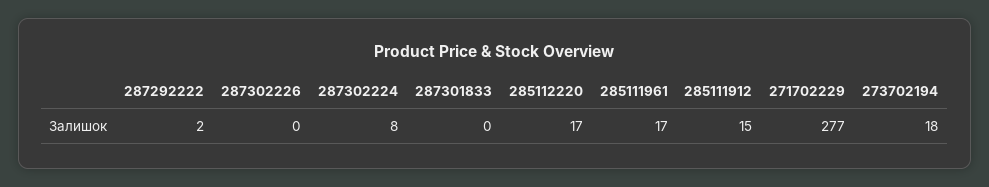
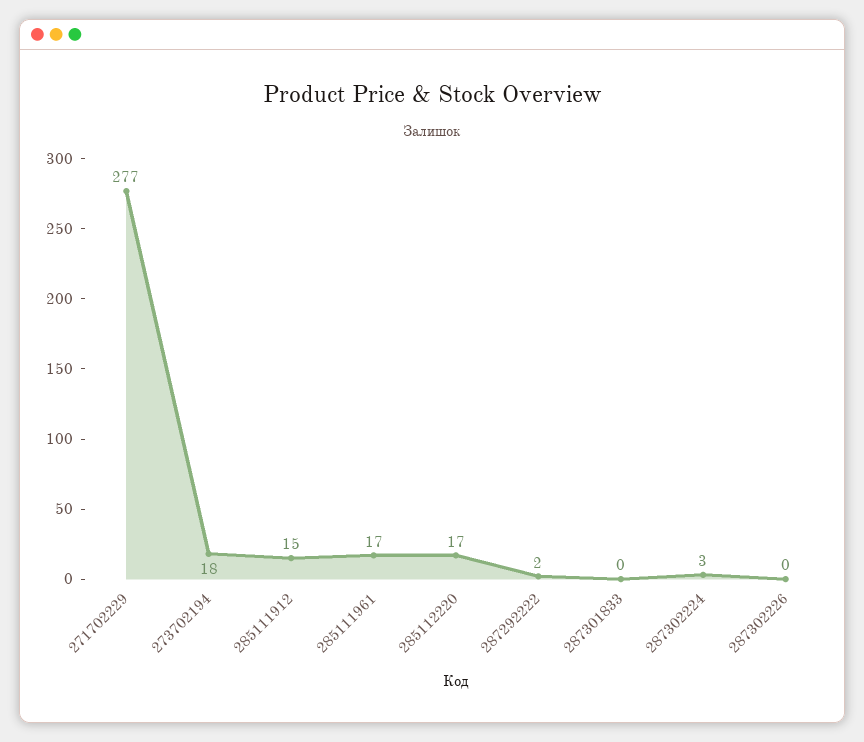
287302224: 8 -> 3

